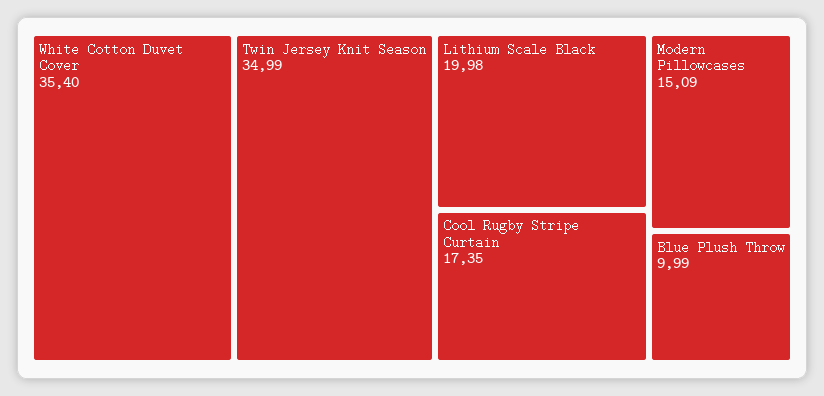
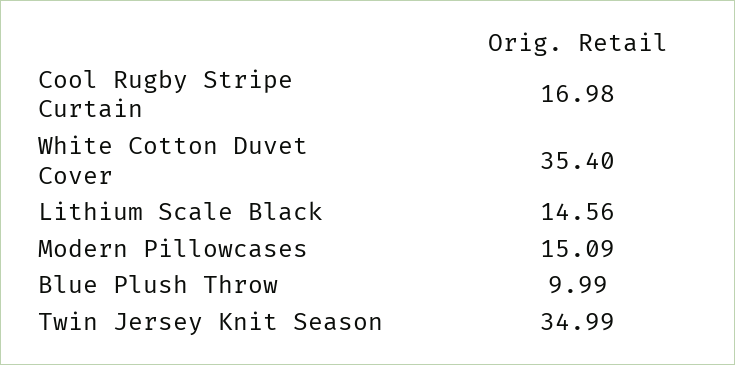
Lithium Scale Black: 19.98 -> 14.56
Cool Rugby Stripe Curtain: 17.35 -> 16.98

